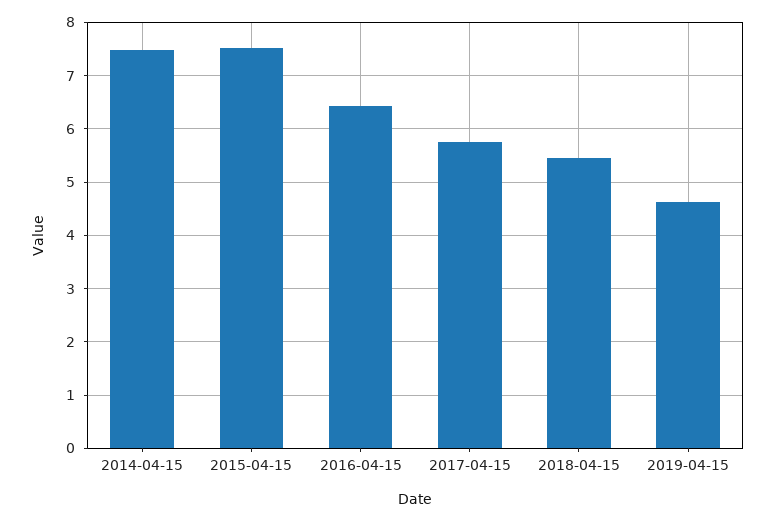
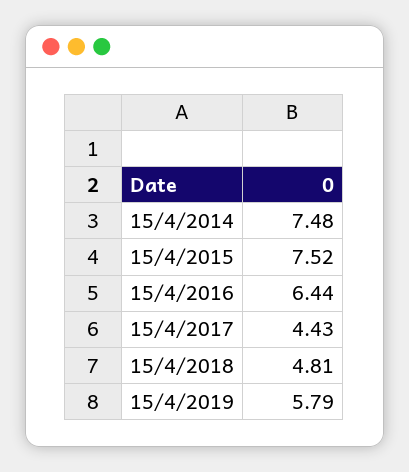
2017-04-15: 5.8 -> 4.43
2018-04-15: 5.4 -> 4.81
2019-04-15: 4.6 -> 5.79

